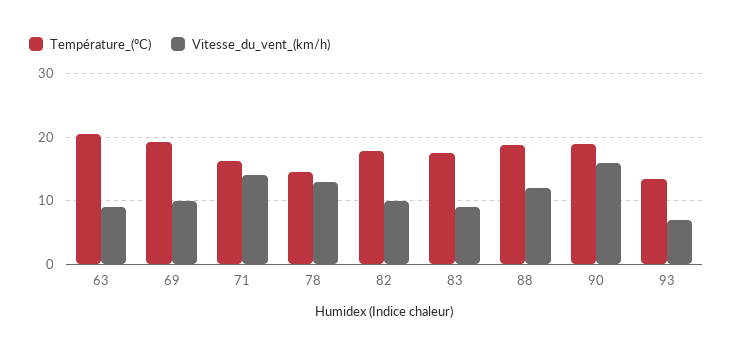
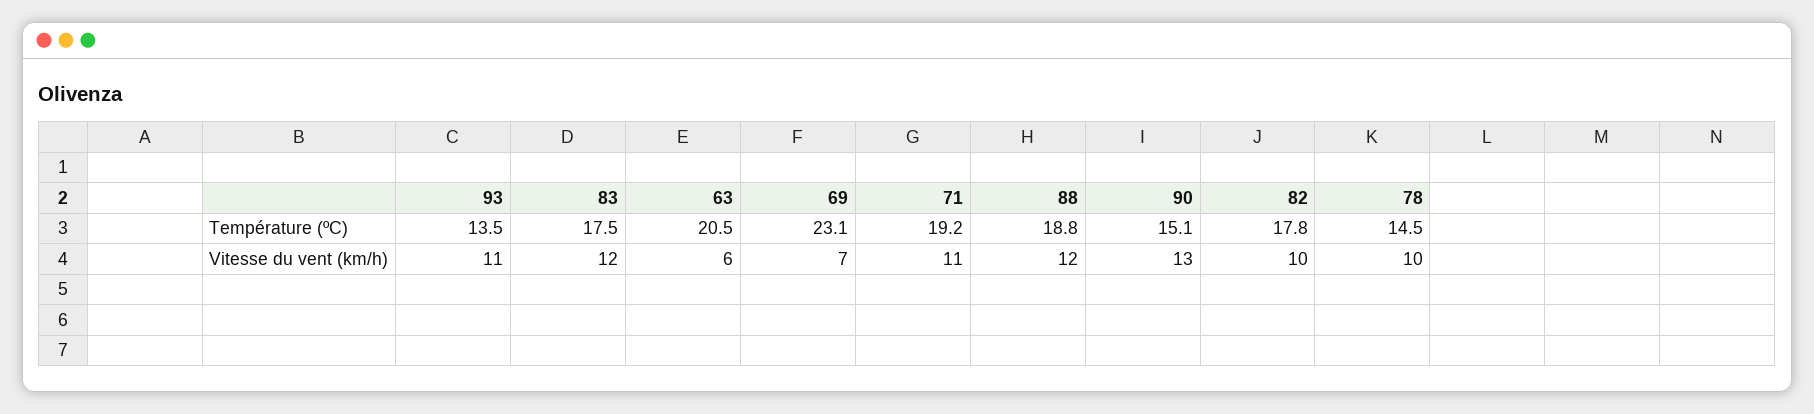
Vitesse_du_vent_(km/h), 63: 9 -> 6
Température_(ºC), 69: 19 -> 23.1
Vitesse_du_vent_(km/h), 69: 10 -> 7
Température_(ºC), 71: 16 -> 19.2
Vitesse_du_vent_(km/h), 71: 14 -> 11
Vitesse_du_vent_(km/h), 78: 13 -> 10
Vitesse_du_vent_(km/h), 83: 9 -> 12
Température_(ºC), 90: 19 -> 15.1
Vitesse_du_vent_(km/h), 90: 16 -> 13
Vitesse_du_vent_(km/h), 93: 7 -> 11

